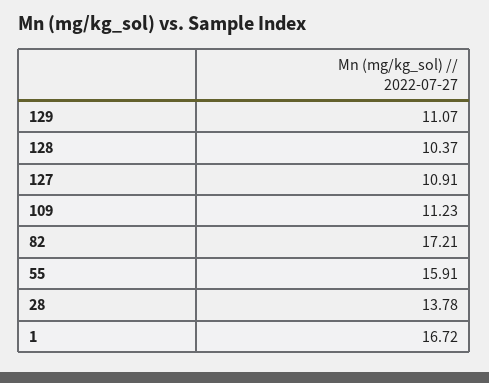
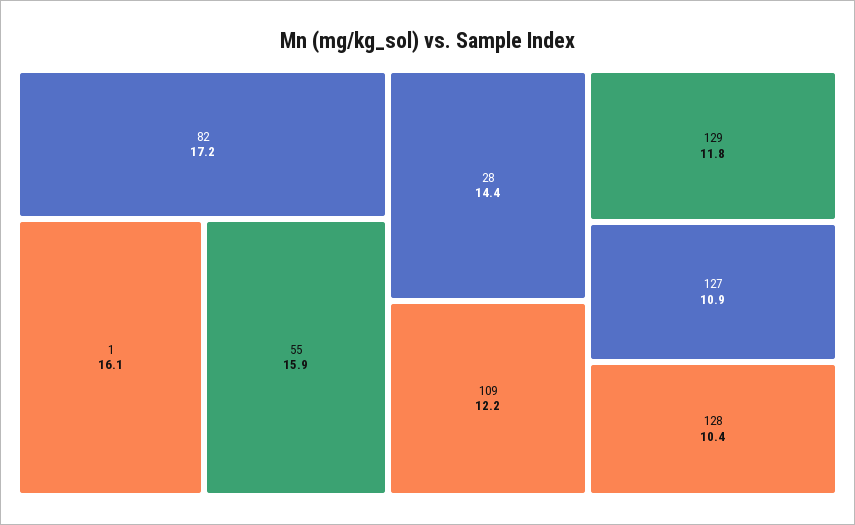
129: 11.07 -> 11.8
109: 11.23 -> 12.2
28: 13.78 -> 14.4
1: 16.72 -> 16.1

